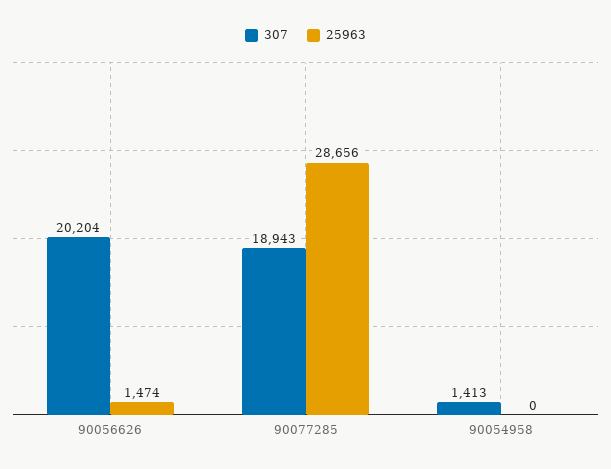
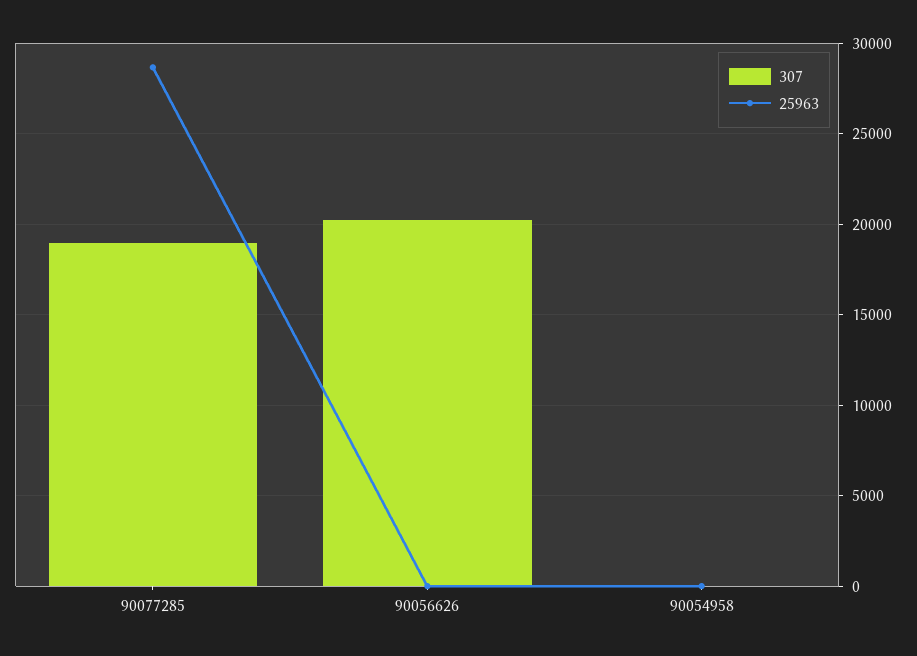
25963, 90056626: 1474 -> 0
307, 90054958: 1413 -> 0

